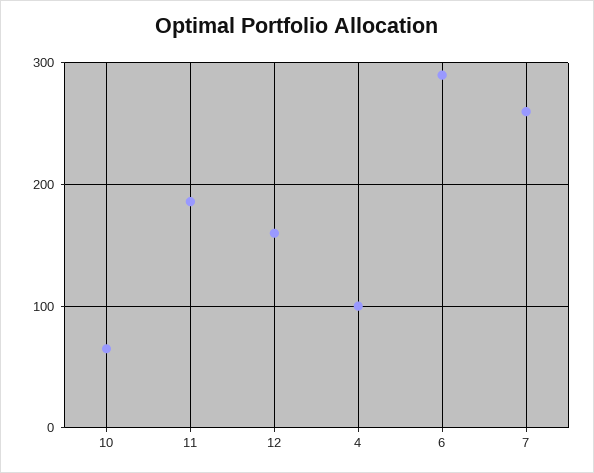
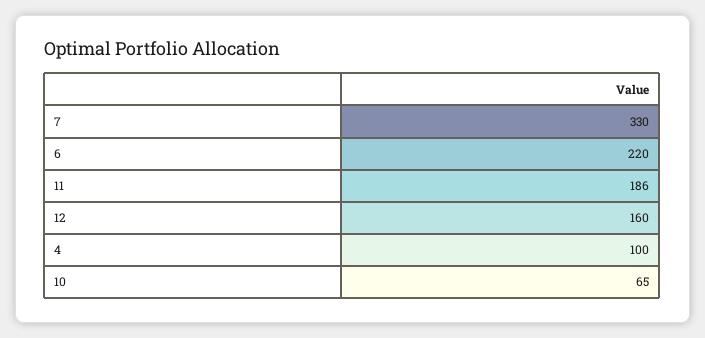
6: 290 -> 220
7: 260 -> 330

